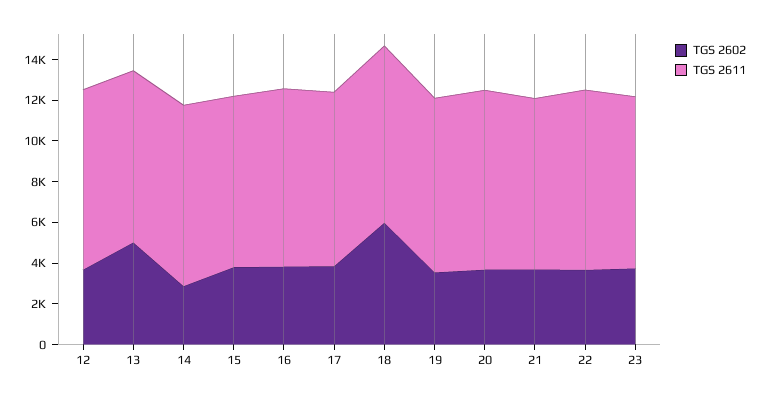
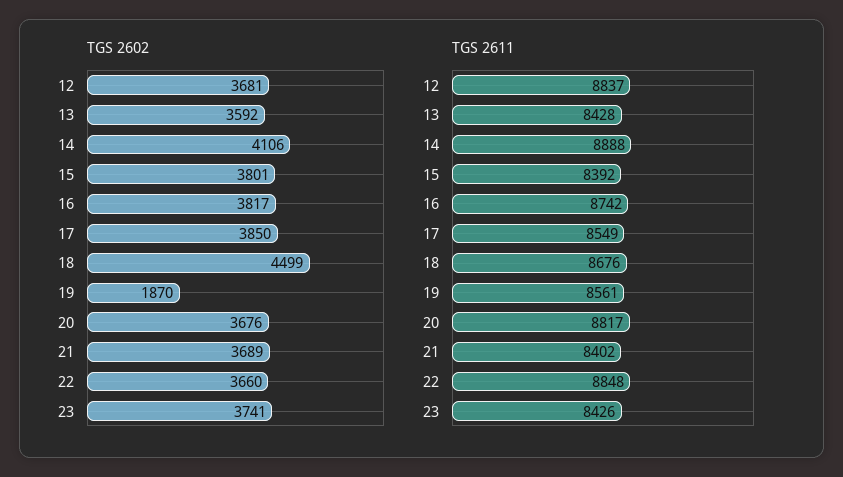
TGS 2602, 13: 5000 -> 3592
TGS 2602, 14: 3000 -> 4106
TGS 2602, 18: 6000 -> 4499
TGS 2602, 19: 3500 -> 1870

